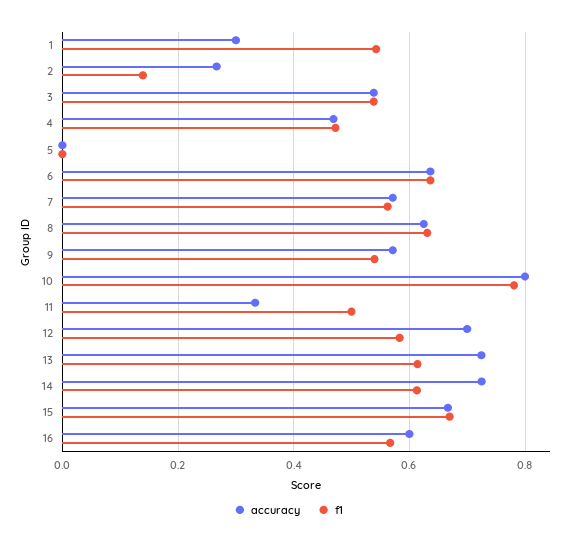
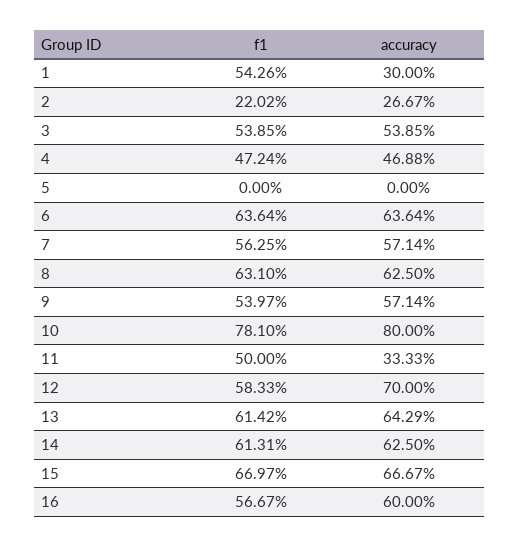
f1, 2: 0.14 -> 0.2202
accuracy, 13: 0.72 -> 0.6429
accuracy, 14: 0.72 -> 0.625

